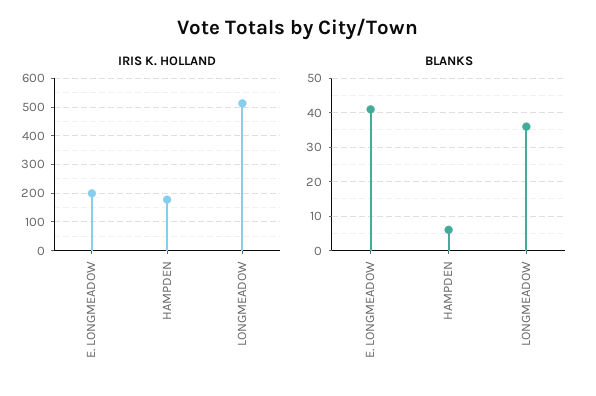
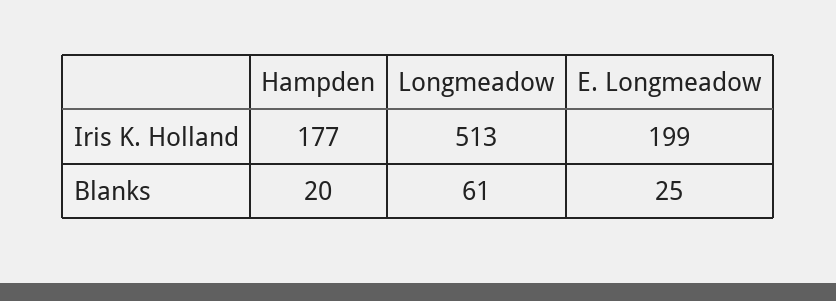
BLANKS, E. LONGMEADOW: 40 -> 25
BLANKS, HAMPDEN: 5 -> 20
BLANKS, LONGMEADOW: 35 -> 61

